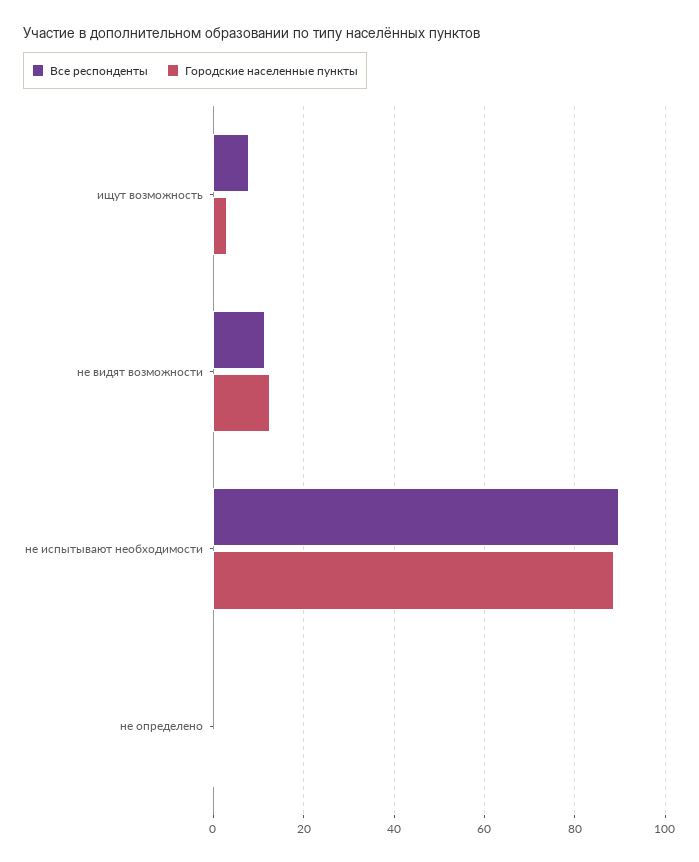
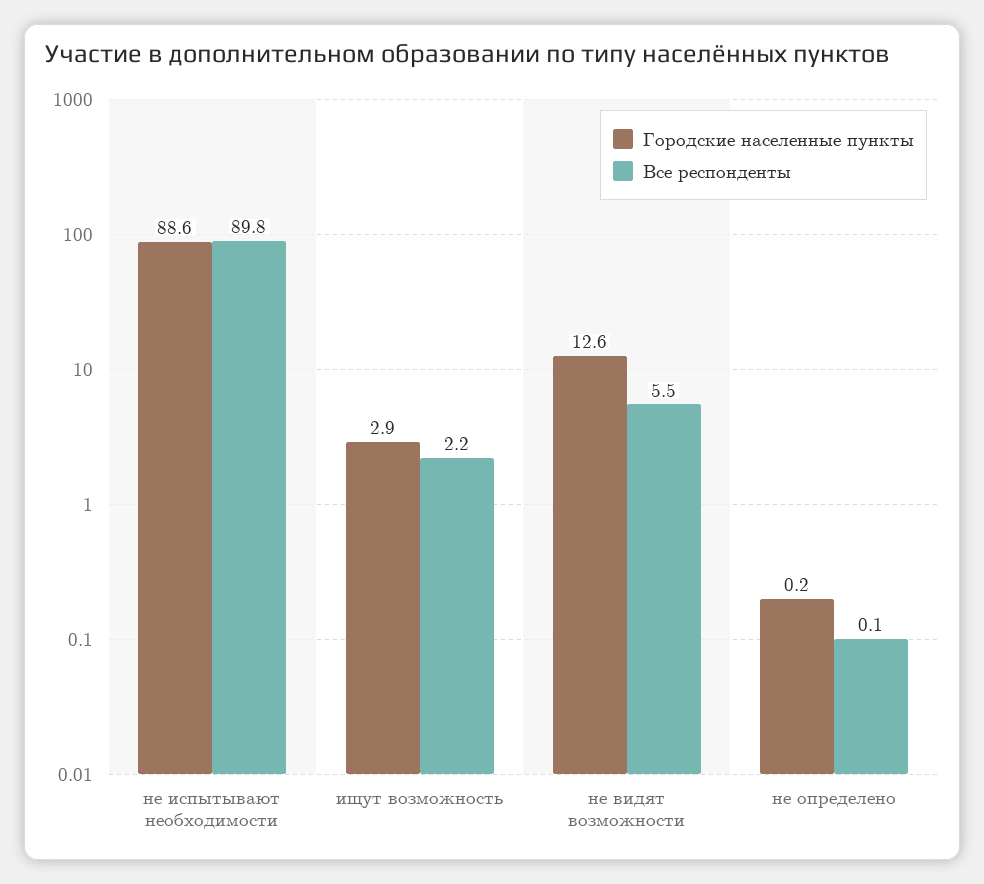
Все респонденты, ищут возможность: 8 -> 2.2
Все респонденты, не видят возможности: 12 -> 5.5

